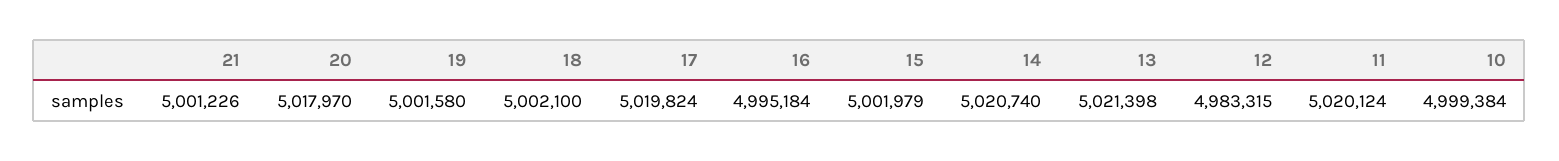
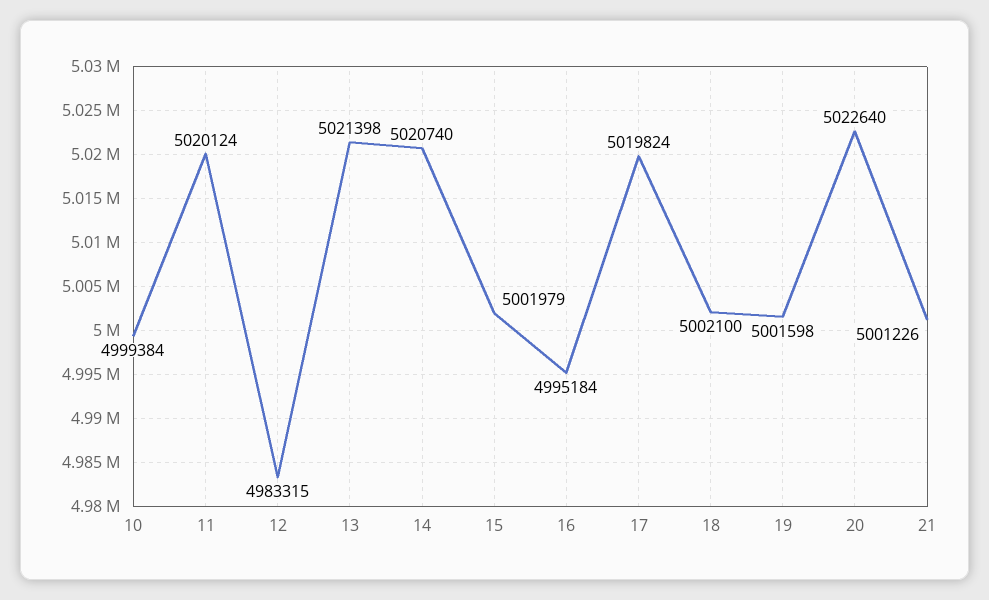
20: 5017970 -> 5022640
19: 5001580 -> 5001598

